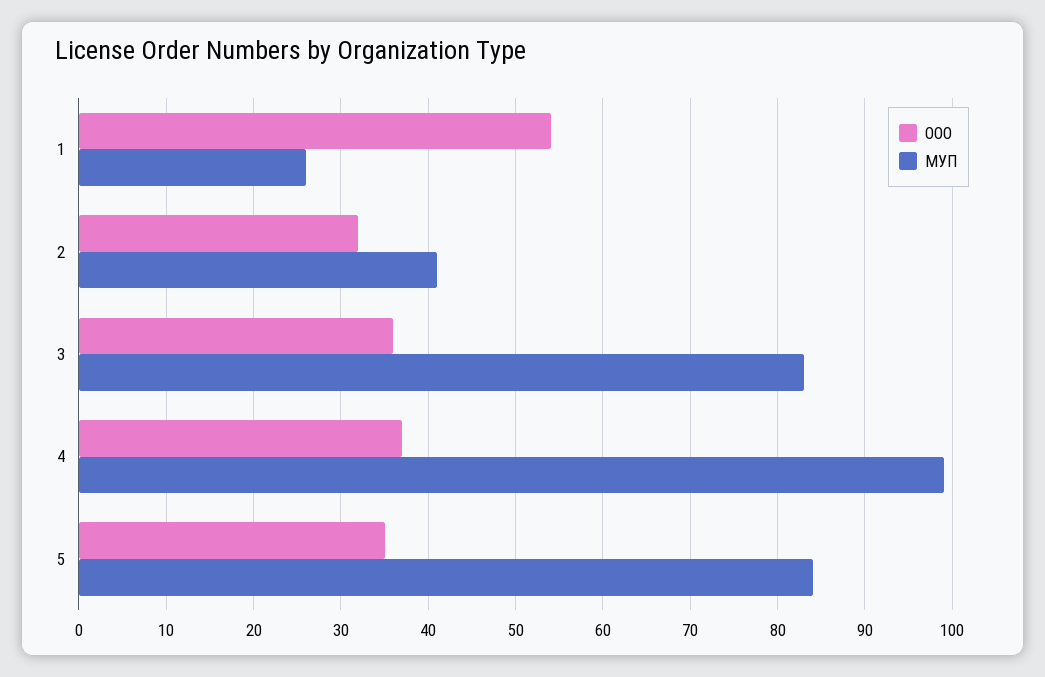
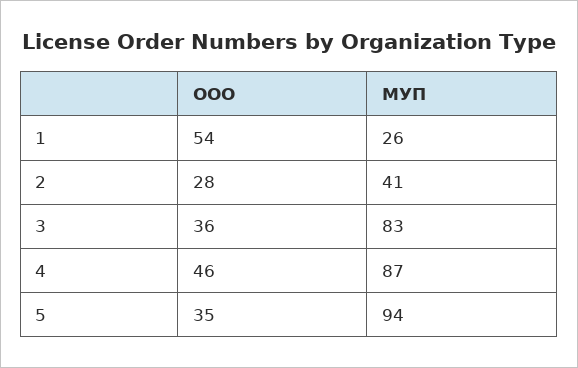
ООО, 2: 32 -> 28
ООО, 4: 37 -> 46
МУП, 4: 99 -> 87
МУП, 5: 84 -> 94

